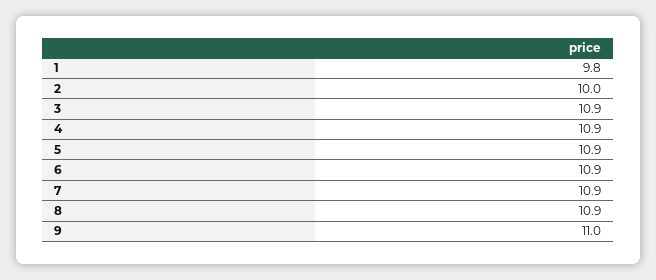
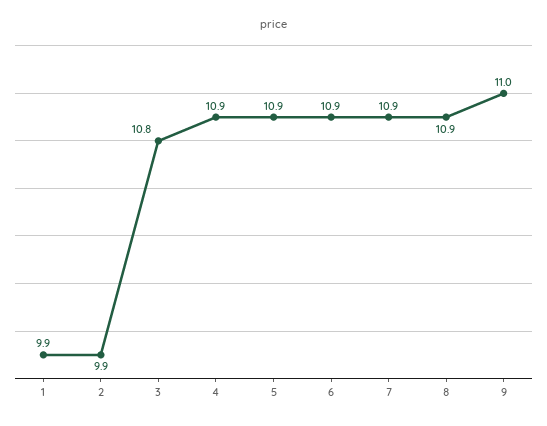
1: 9.8 -> 9.9
2: 10 -> 9.9
3: 10.9 -> 10.8

